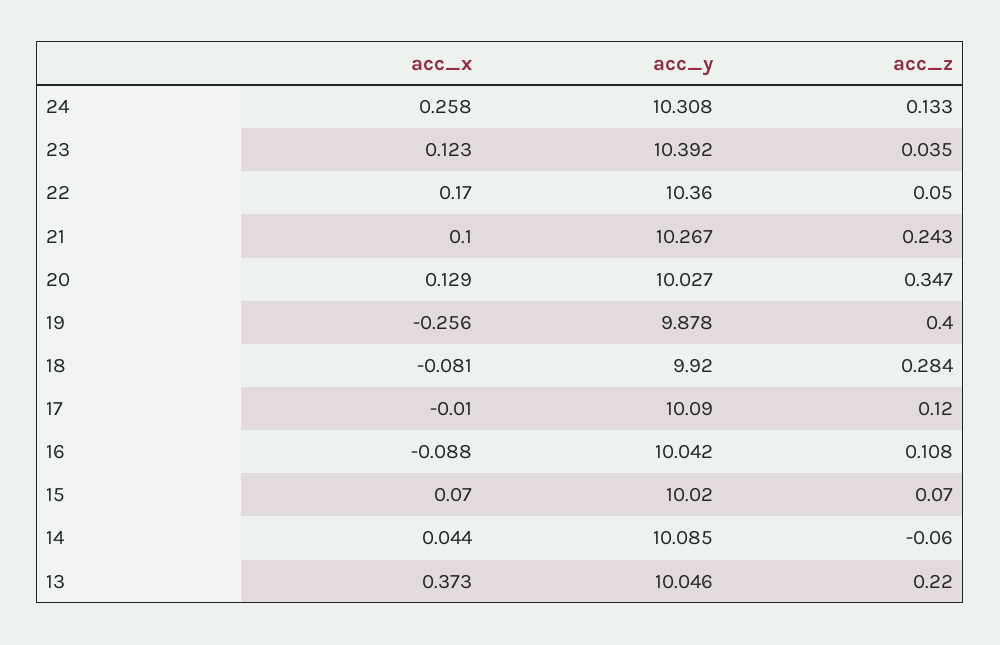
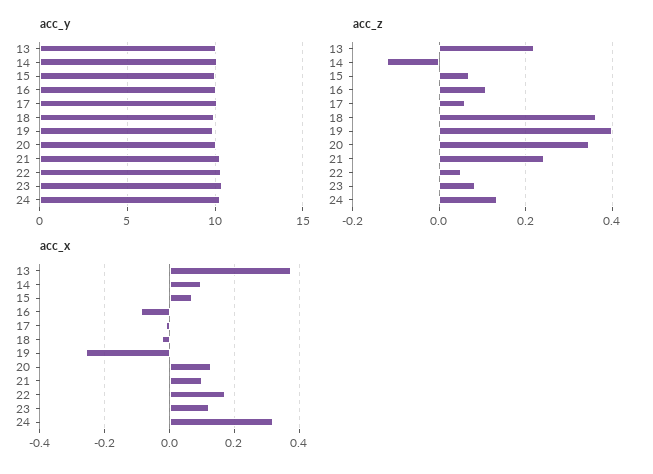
acc_x, 24: 0.258 -> 0.32
acc_z, 23: 0.035 -> 0.08
acc_x, 18: -0.081 -> -0.02
acc_z, 18: 0.284 -> 0.36
acc_z, 17: 0.12 -> 0.06
acc_x, 14: 0.044 -> 0.1
acc_z, 14: -0.06 -> -0.12

